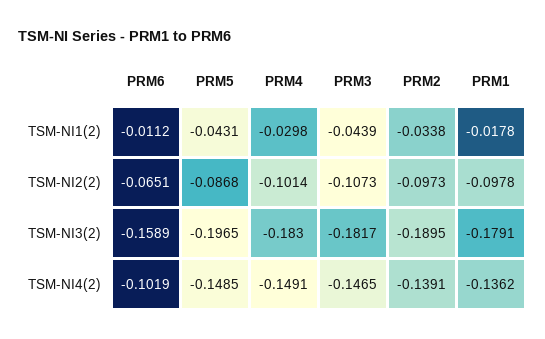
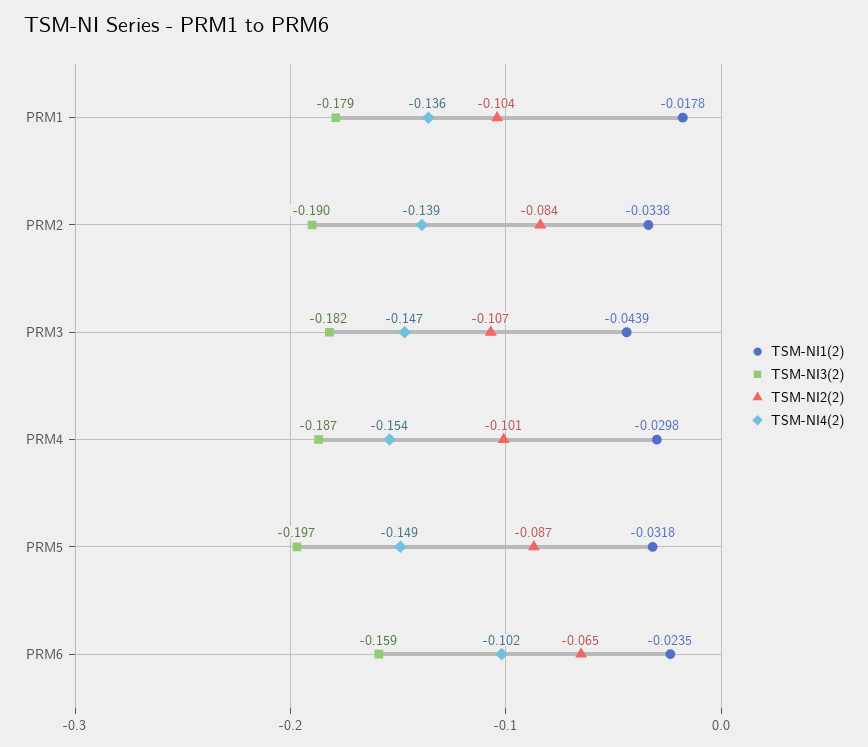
TSM-NI1(2), PRM6: -0.0112 -> -0.0235
TSM-NI1(2), PRM5: -0.0431 -> -0.0318
TSM-NI2(2), PRM2: -0.0973 -> -0.084
TSM-NI2(2), PRM1: -0.0978 -> -0.104
TSM-NI3(2), PRM4: -0.183 -> -0.187
TSM-NI4(2), PRM4: -0.1491 -> -0.154

